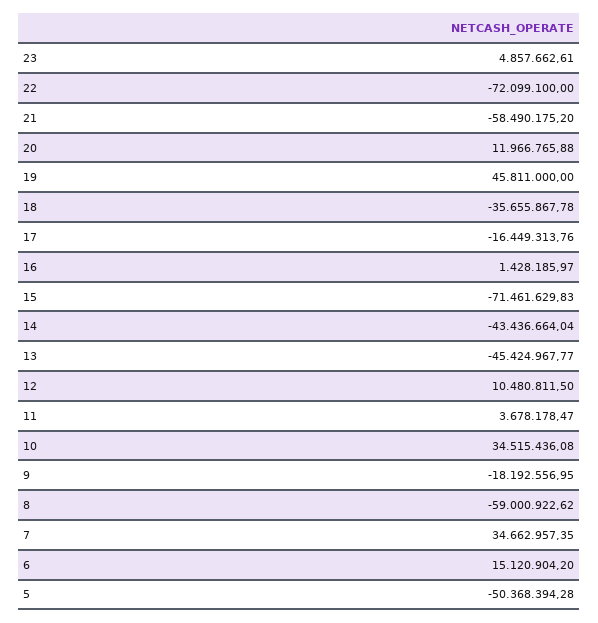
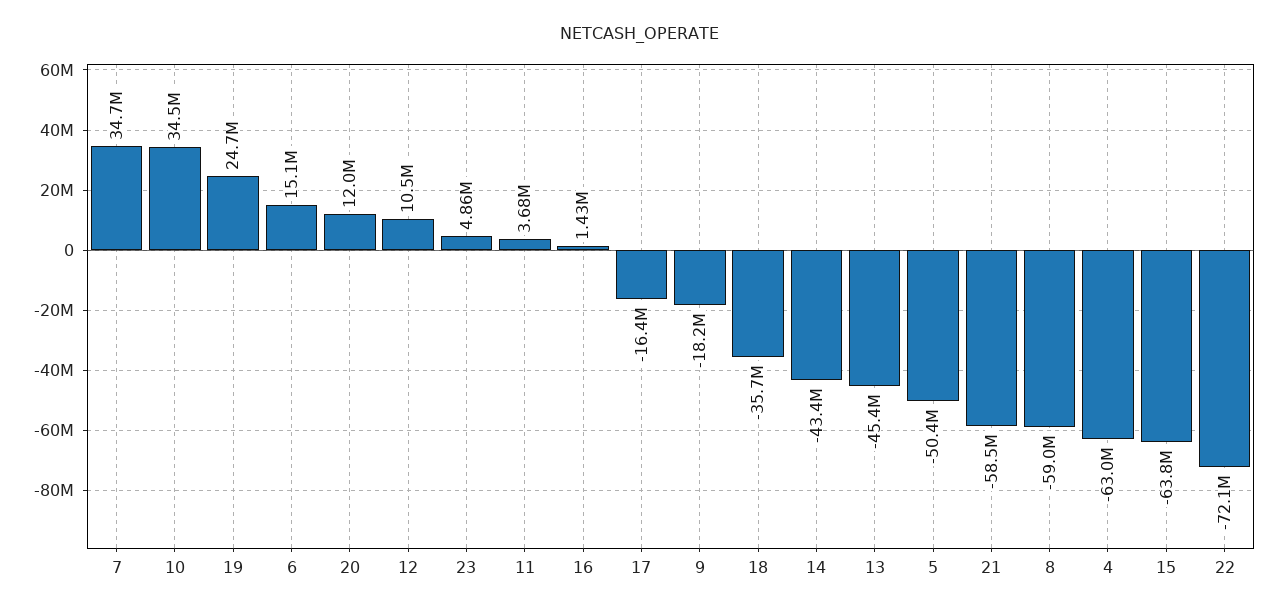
19: 45811000 -> 24700000
15: -71461629.83 -> -63800000
4: none -> -63000000

